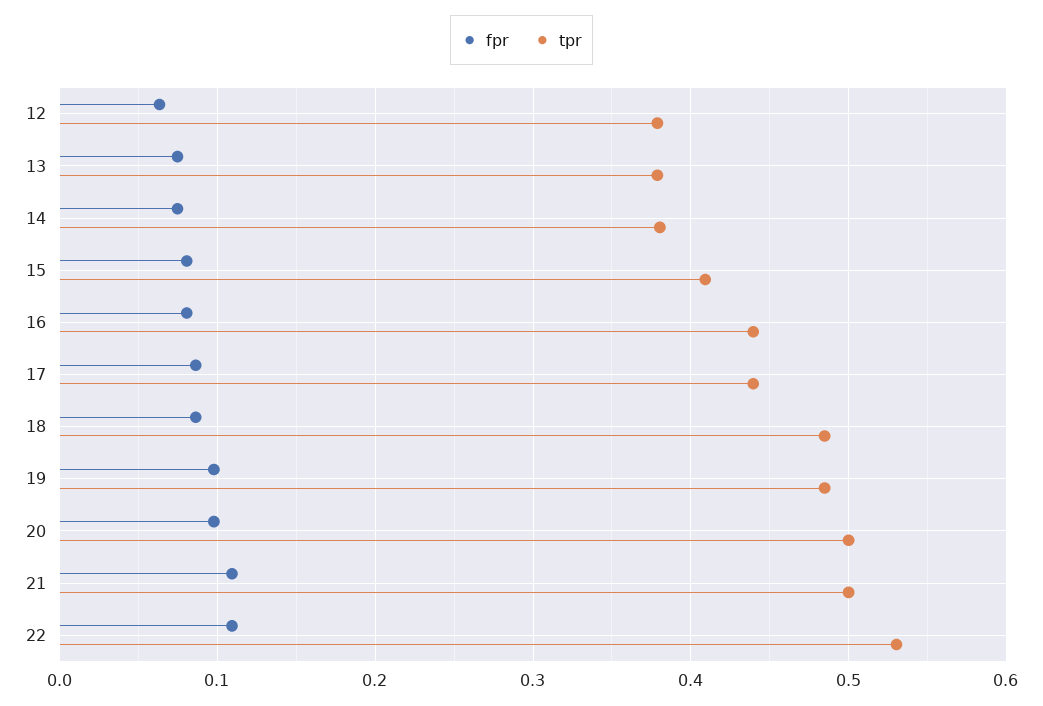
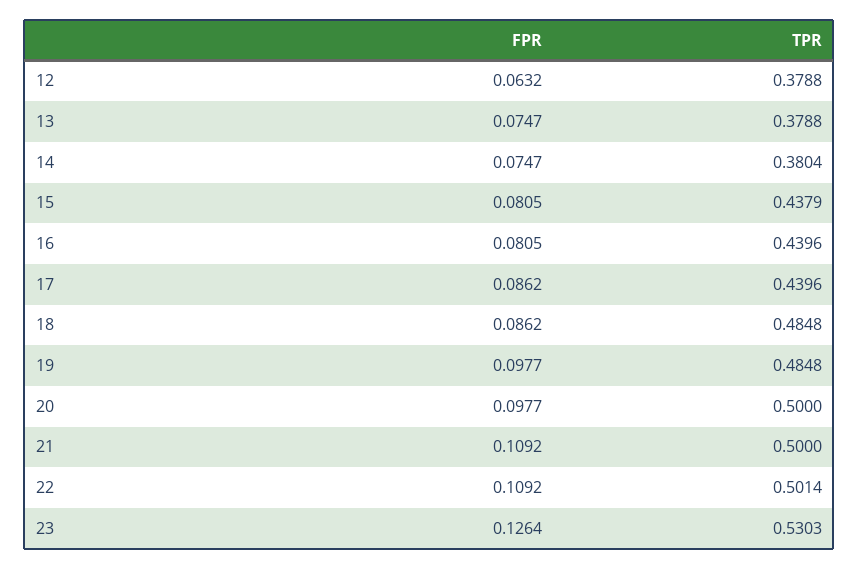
tpr, 15: 0.41 -> 0.4379
tpr, 22: 0.53 -> 0.5014
fpr, 23: none -> 0.1264
tpr, 23: none -> 0.5303

